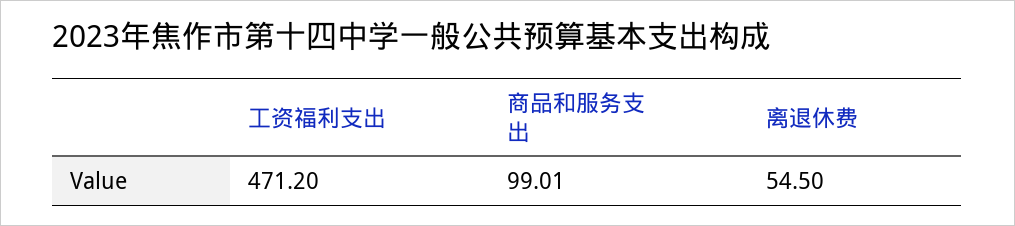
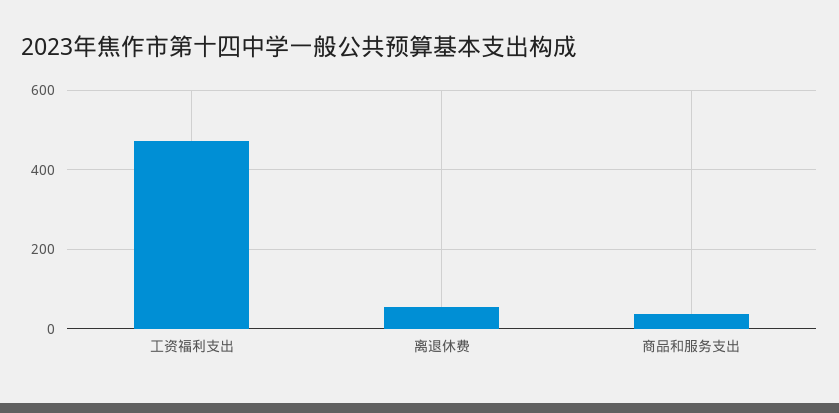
商品和服务支出: 99.01 -> 40

